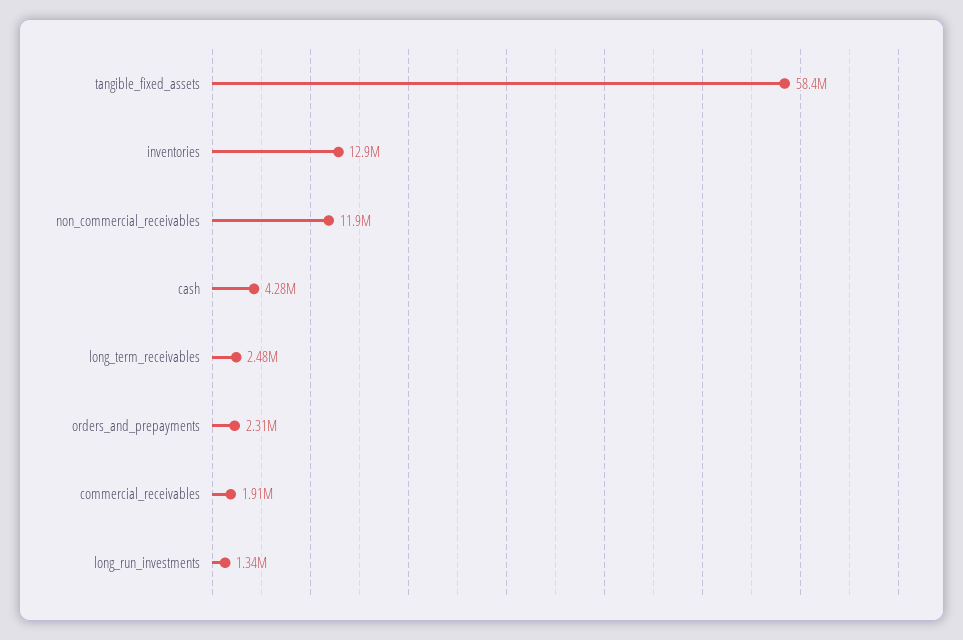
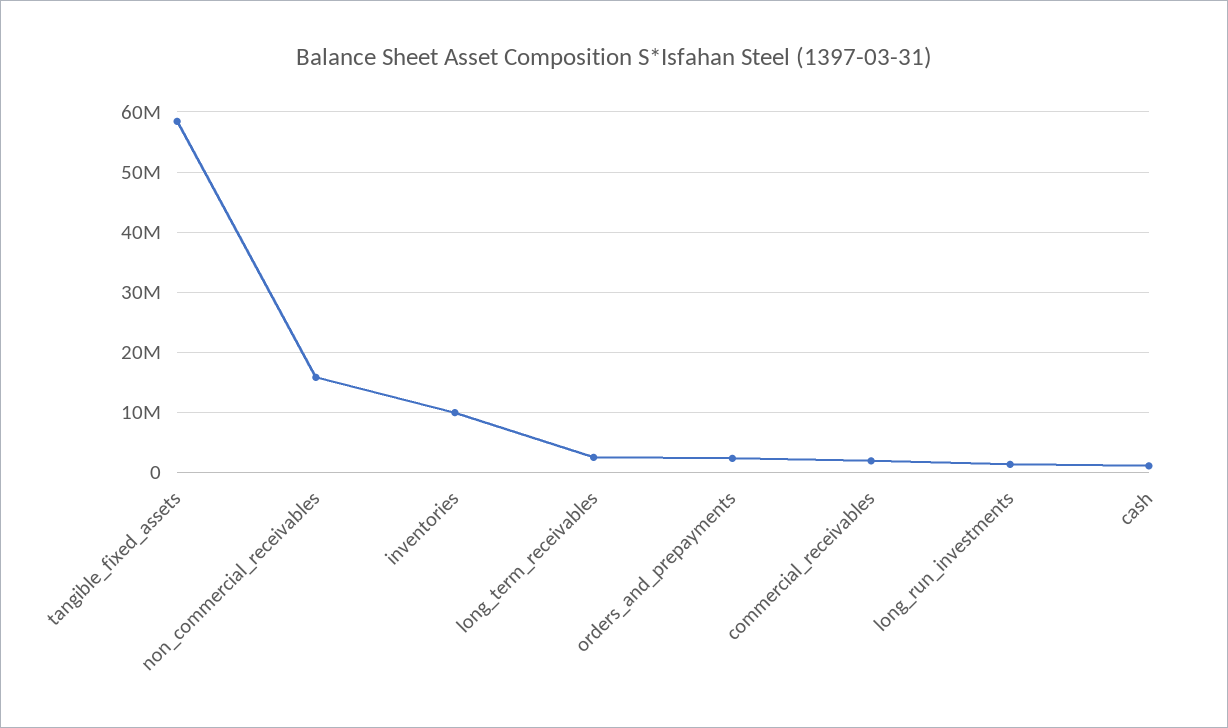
inventories: 12900000 -> 10000000
non_commercial_receivables: 11900000 -> 16000000
cash: 4280000 -> 1000000

